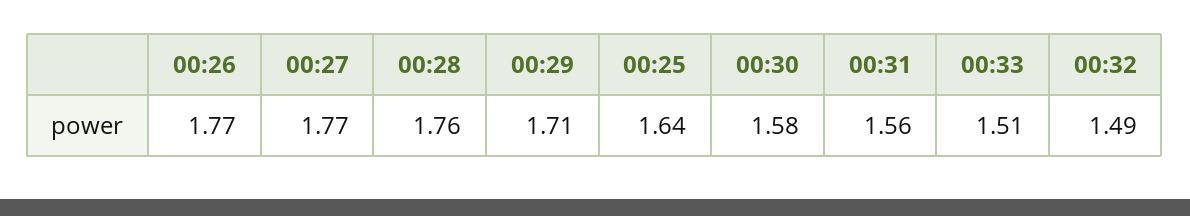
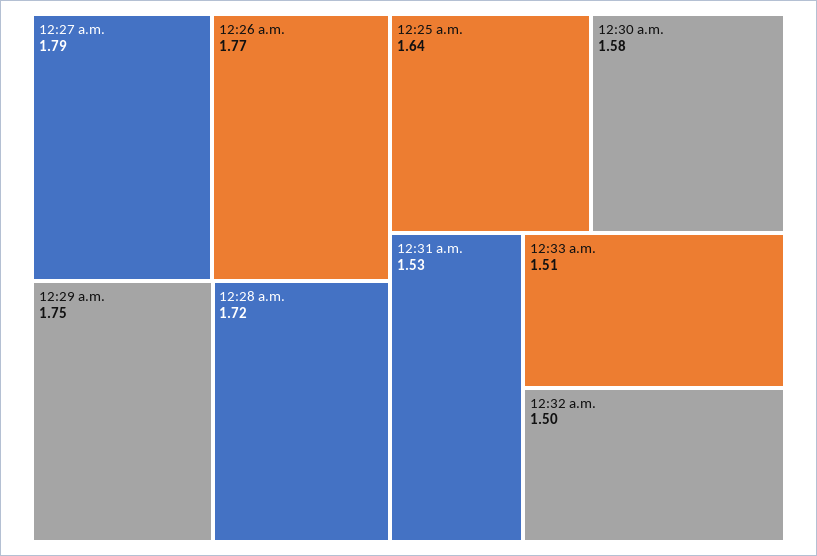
00:27: 1.77 -> 1.79
00:28: 1.76 -> 1.72
00:29: 1.71 -> 1.75
00:31: 1.56 -> 1.53
00:32: 1.49 -> 1.5

